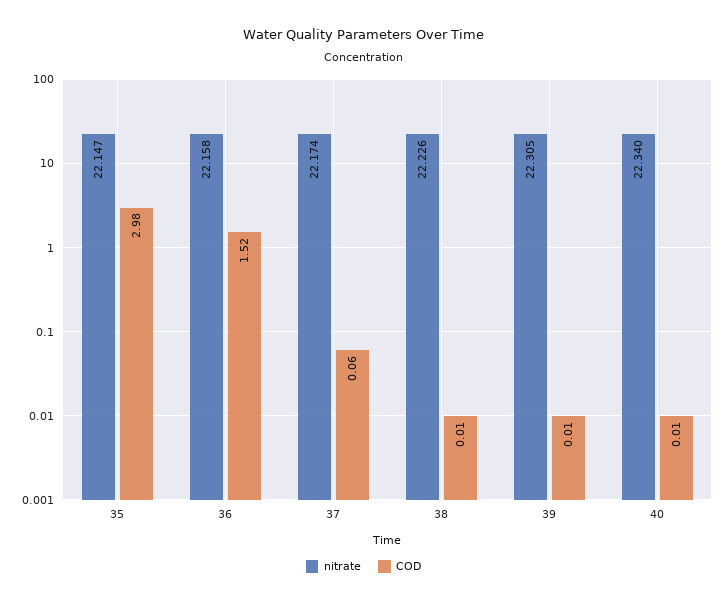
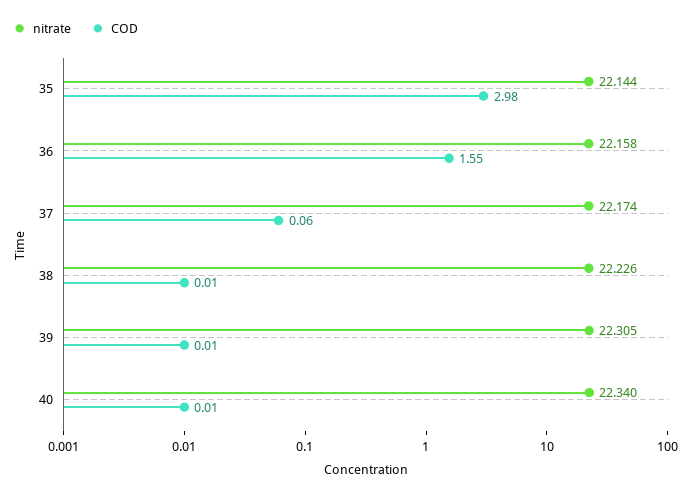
nitrate, 35: 22.147 -> 22.144
COD, 36: 1.52 -> 1.55

